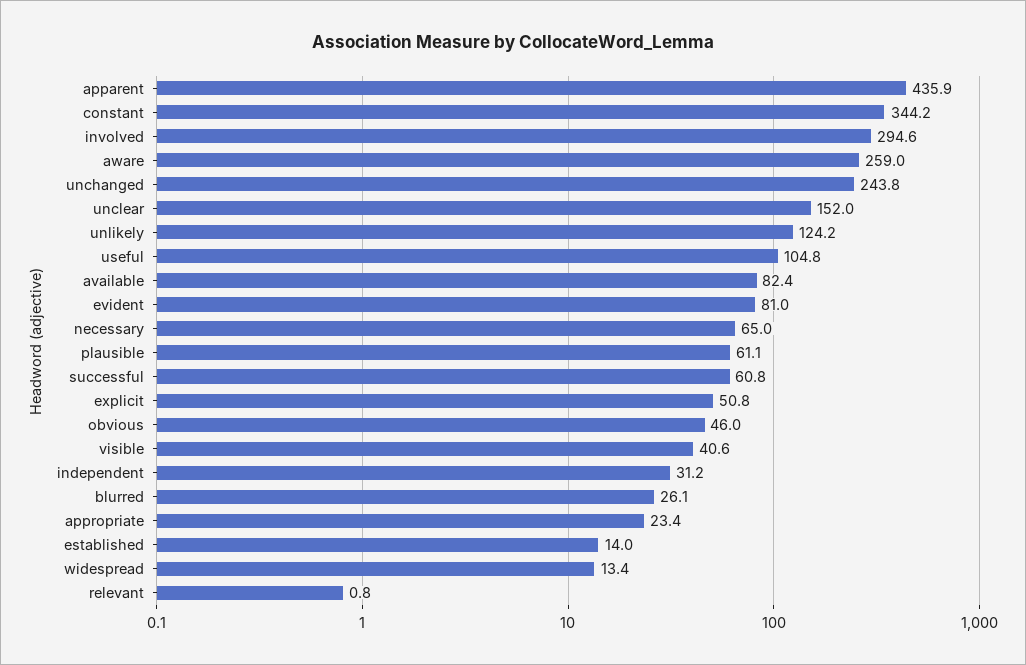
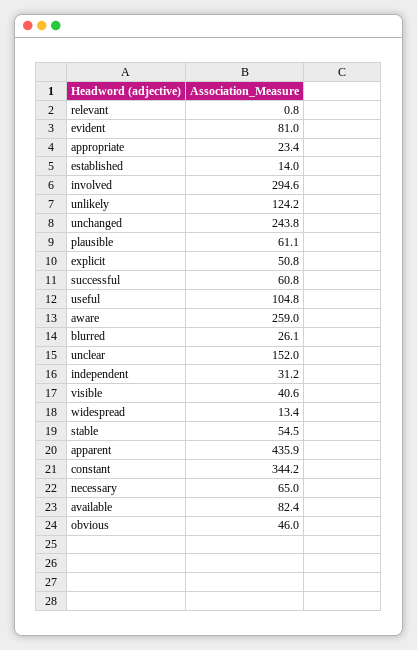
stable: none -> 54.5

